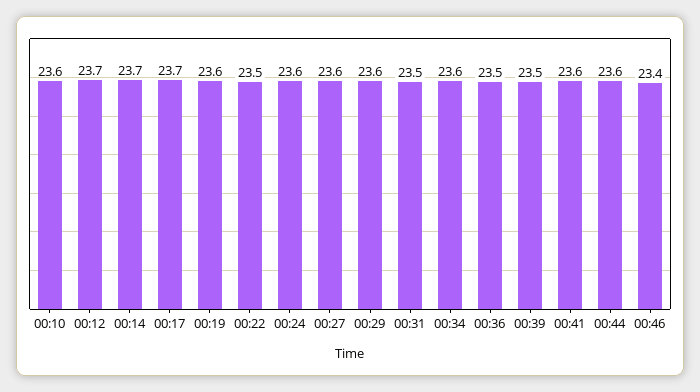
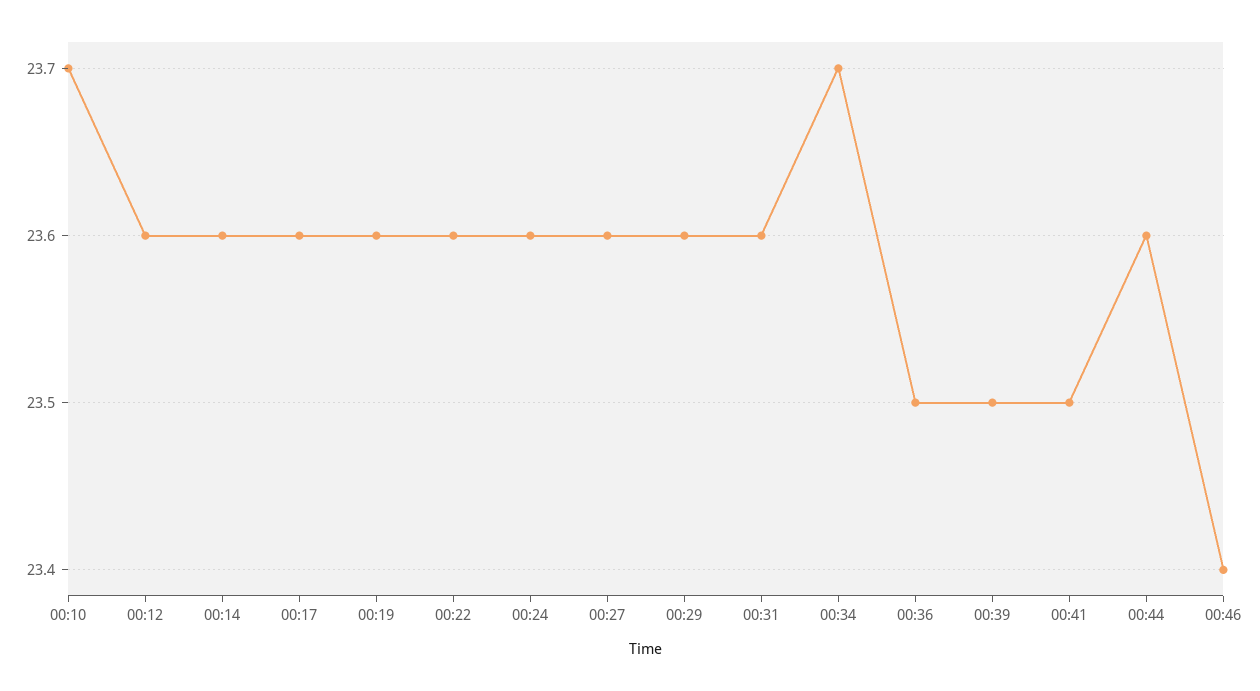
00:10: 23.6 -> 23.7
00:12: 23.7 -> 23.6
00:14: 23.7 -> 23.6
00:17: 23.7 -> 23.6
00:22: 23.5 -> 23.6
00:31: 23.5 -> 23.6
00:34: 23.6 -> 23.7
00:41: 23.6 -> 23.5

